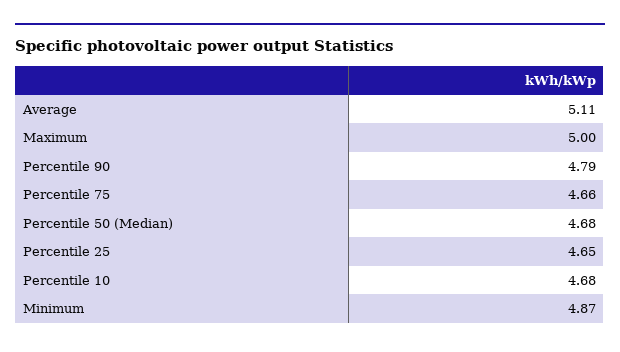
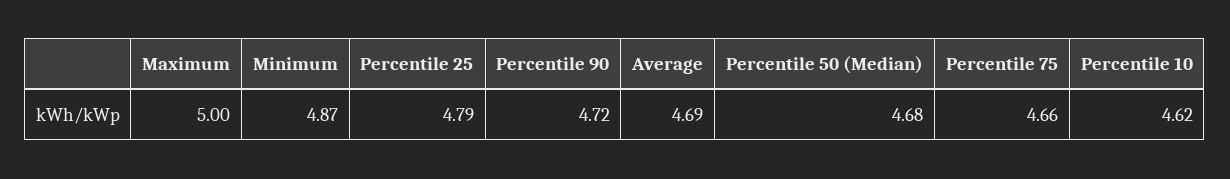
Average: 5.11 -> 4.69
Percentile 90: 4.79 -> 4.72
Percentile 25: 4.65 -> 4.79
Percentile 10: 4.68 -> 4.62

